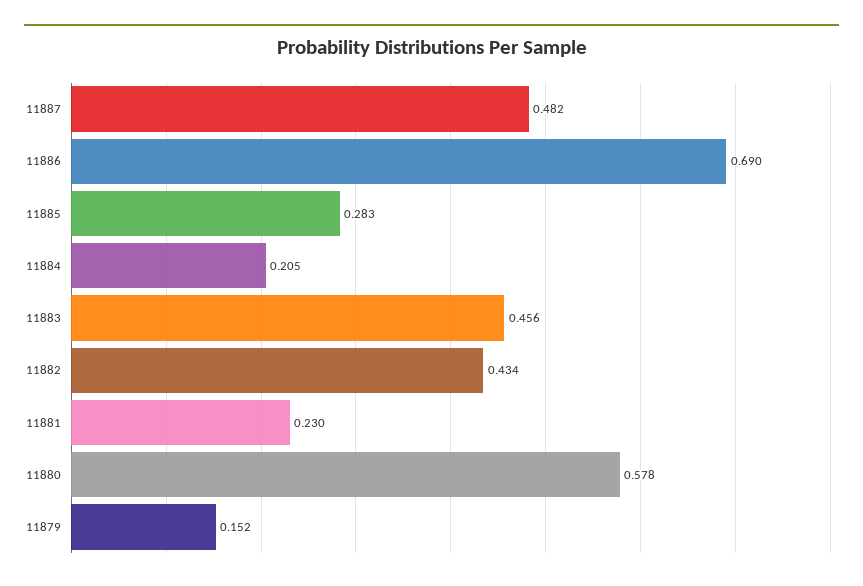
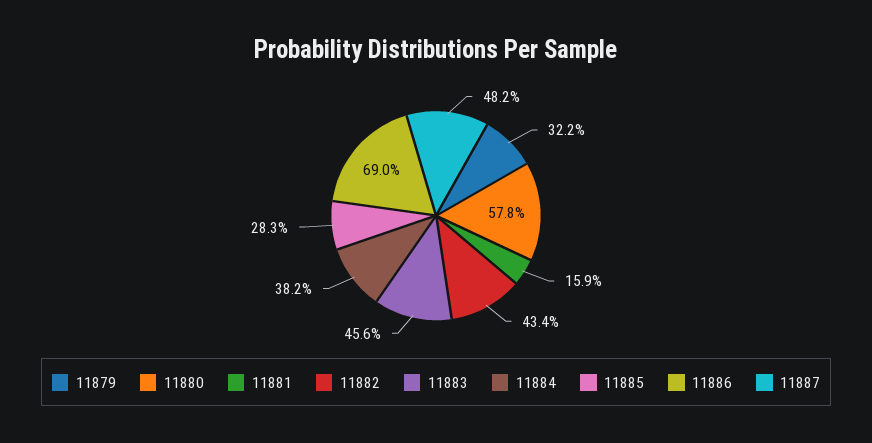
11884: 0.205 -> 0.382
11881: 0.23 -> 0.159
11879: 0.152 -> 0.322

